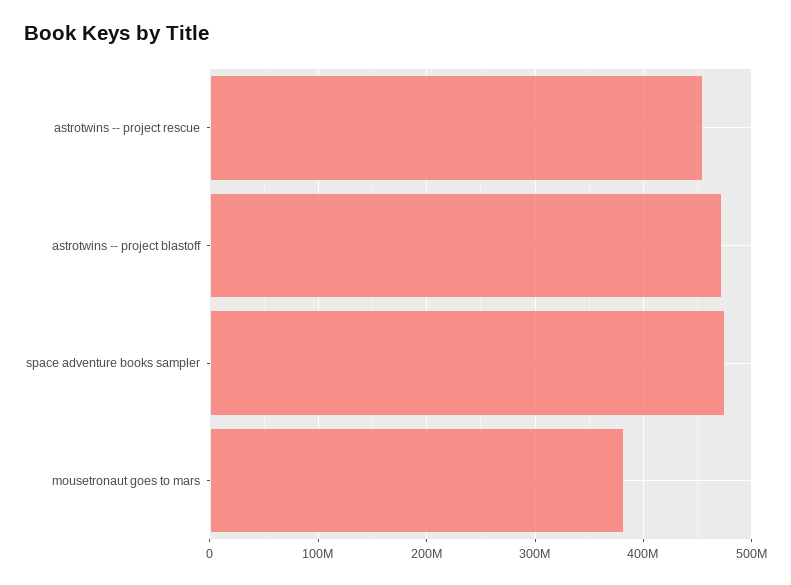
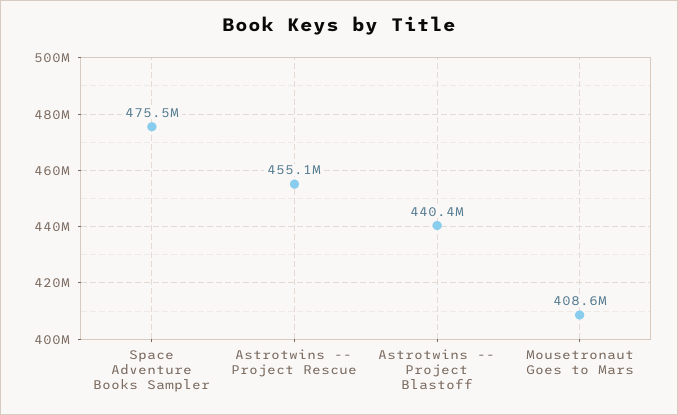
astrotwins -- project blastoff: 470000000 -> 440400000
mousetronaut goes to mars: 380000000 -> 408600000

